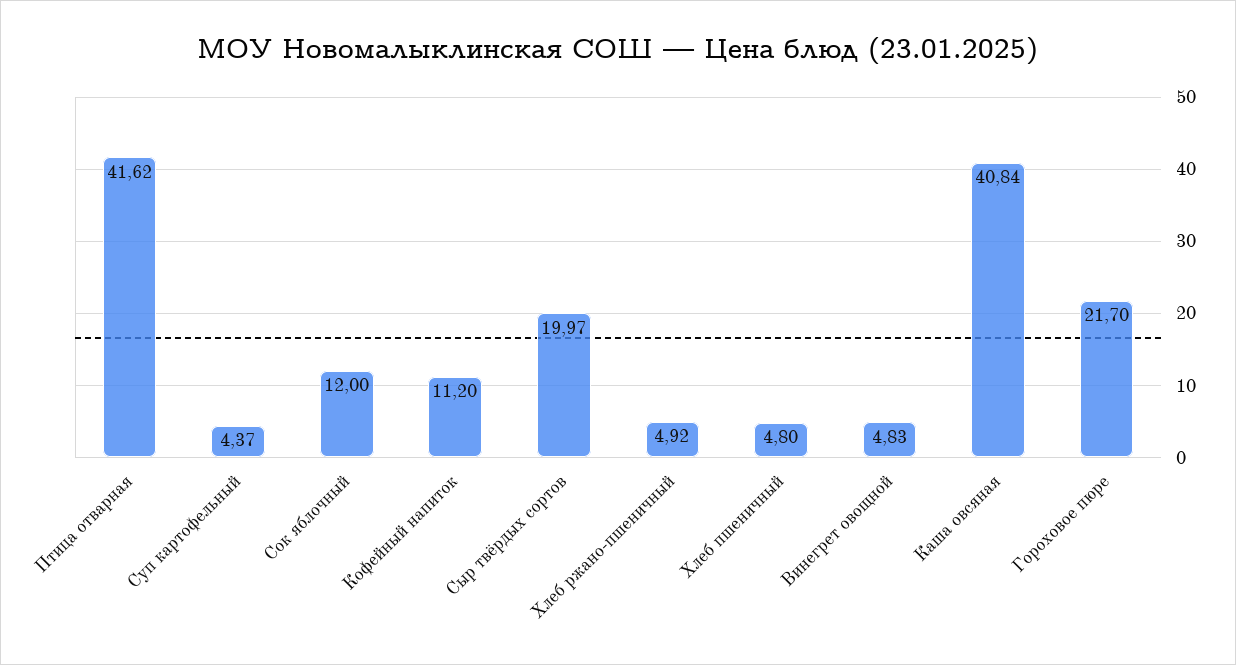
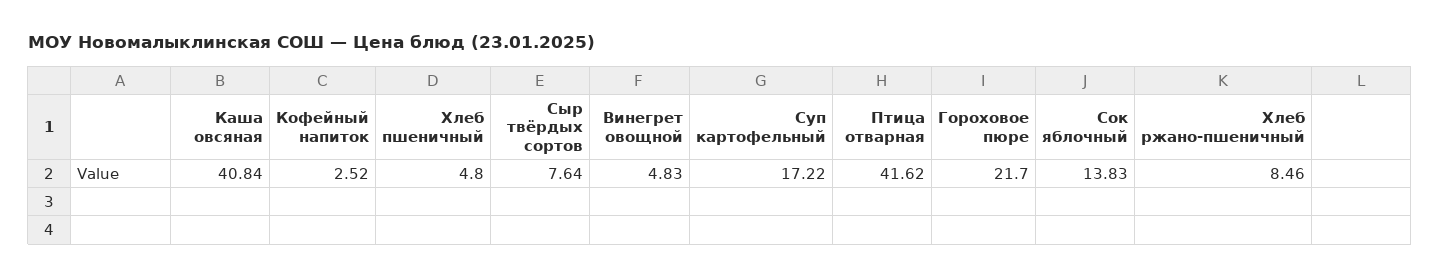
Суп картофельный: 4.37 -> 17.22
Сок яблочный: 12 -> 13.83
Кофейный напиток: 11.2 -> 2.52
Сыр твёрдых сортов: 19.97 -> 7.64
Хлеб ржано-пшеничный: 4.92 -> 8.46

